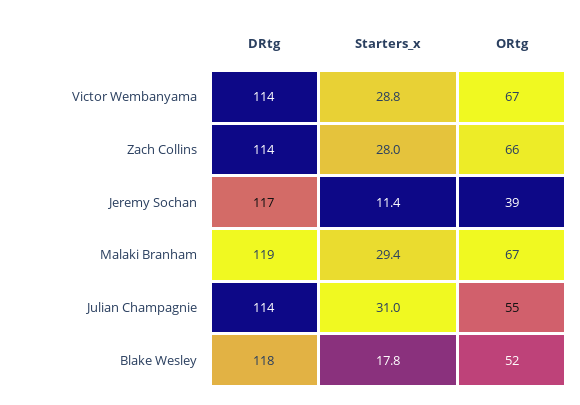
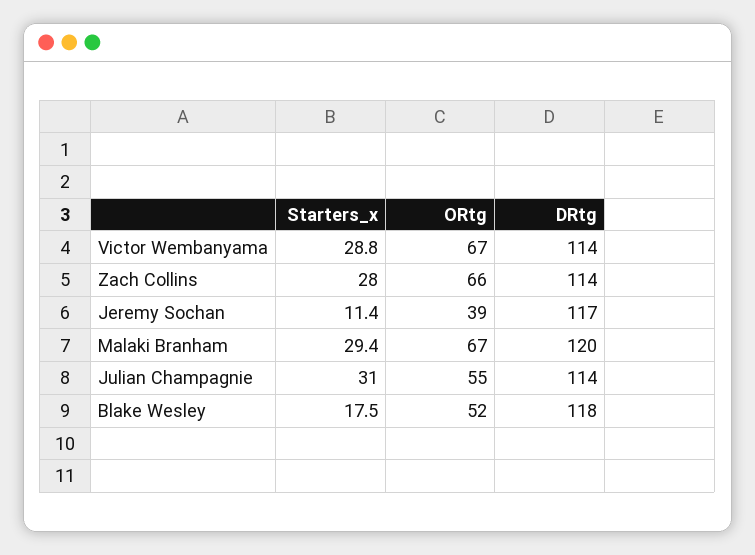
DRtg, Malaki Branham: 119 -> 120
Starters_x, Blake Wesley: 17.8 -> 17.5

